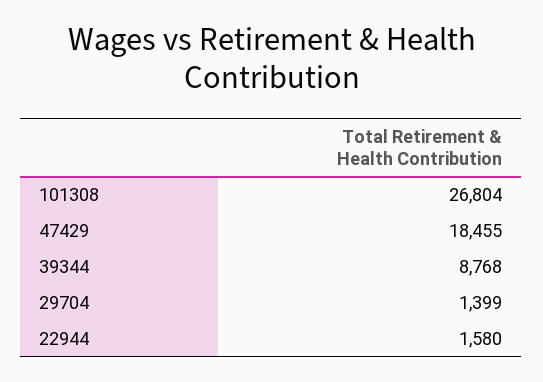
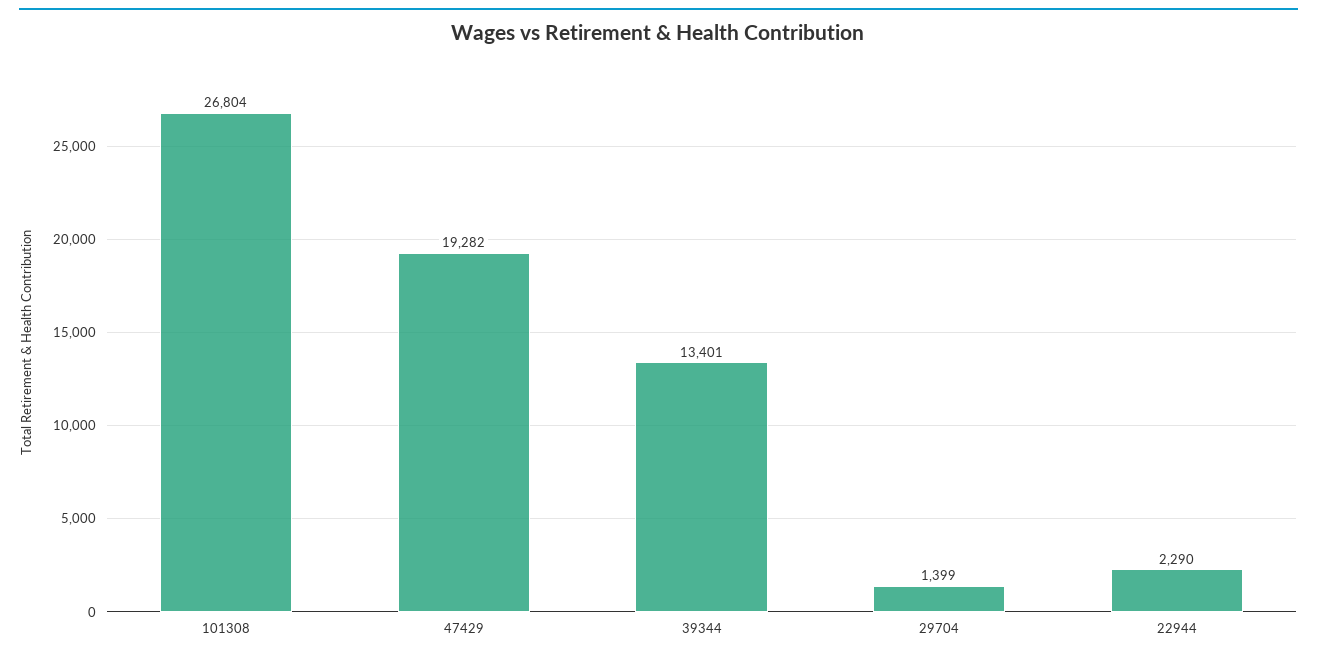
47429: 18455 -> 19282
39344: 8768 -> 13401
22944: 1580 -> 2290

